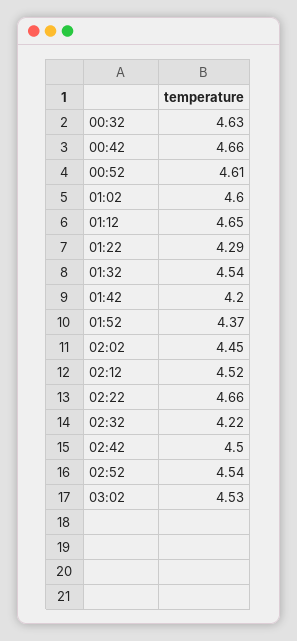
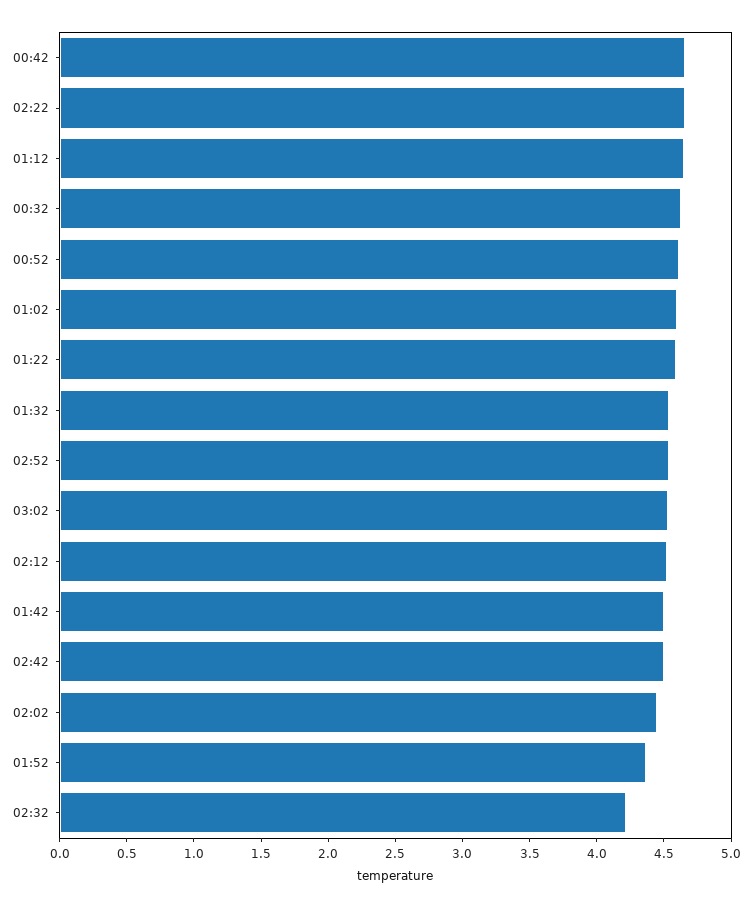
01:22: 4.29 -> 4.6
01:42: 4.2 -> 4.5

